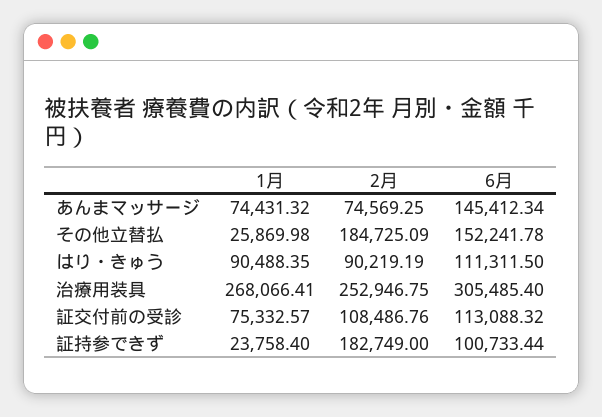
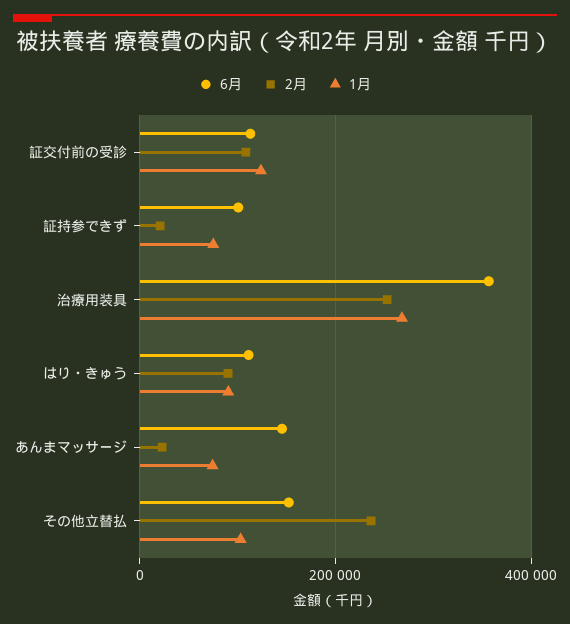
2月, あんまマッサージ: 74569.25 -> 20000
1月, その他立替払: 25869.98 -> 100000
2月, その他立替払: 184725.09 -> 240000
6月, 治療用装具: 305485.4 -> 360000
1月, 証交付前の受診: 75332.57 -> 120000
1月, 証持参できず: 23758.4 -> 80000
2月, 証持参できず: 182749 -> 20000

